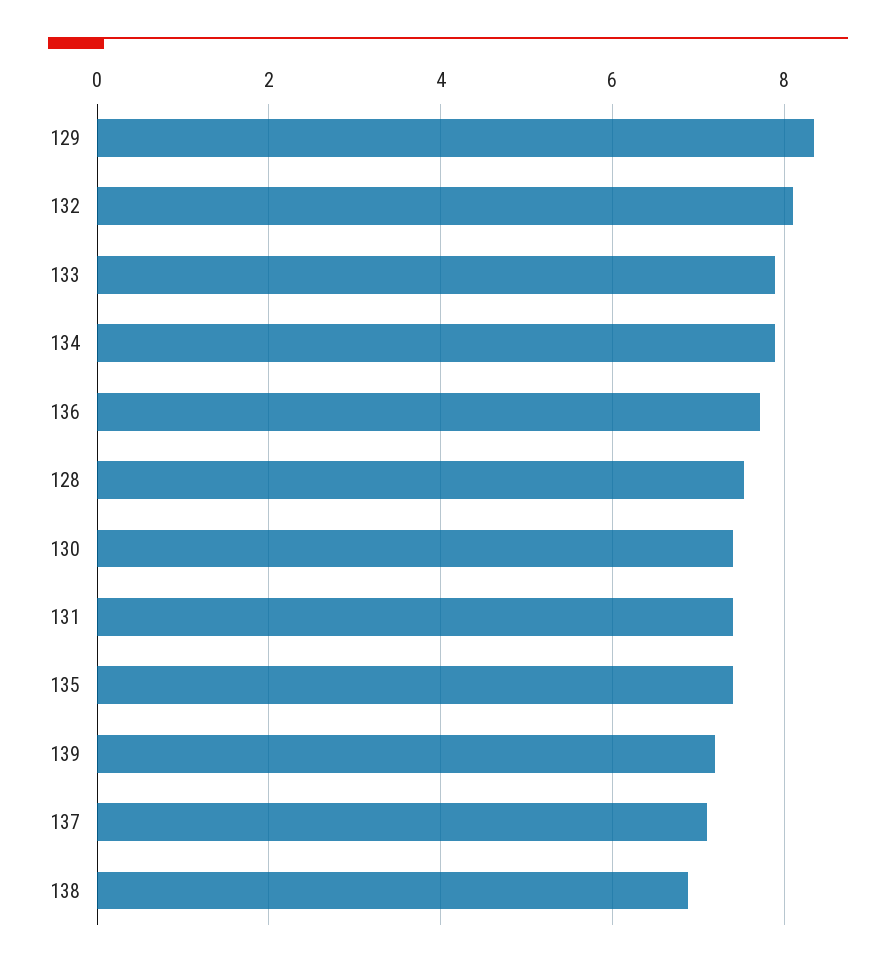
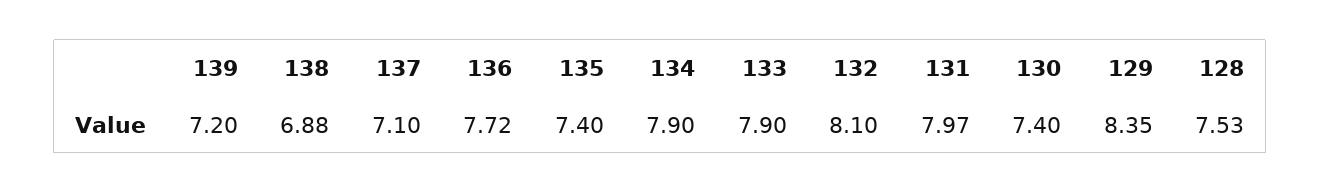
131: 7.4 -> 7.97

